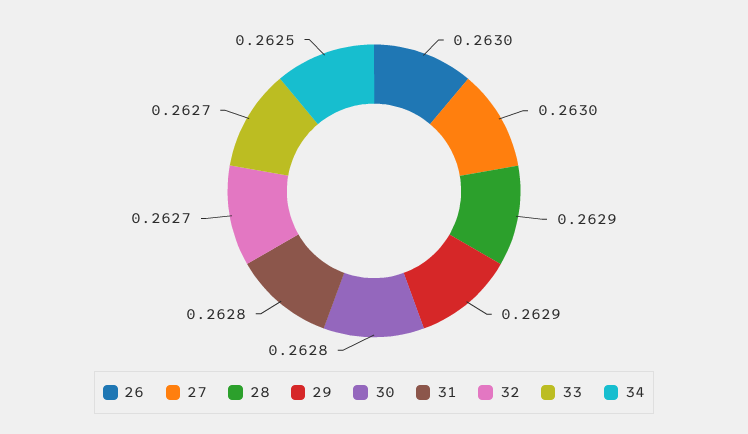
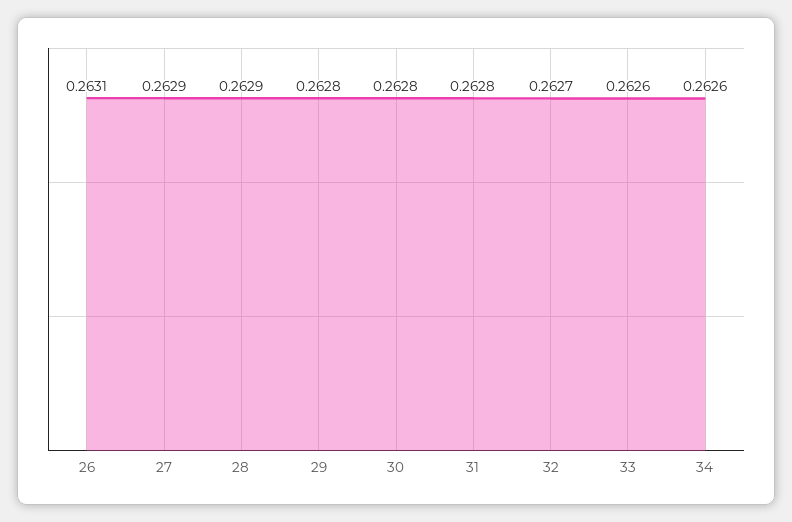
26: 0.263 -> 0.2631
27: 0.263 -> 0.2629
29: 0.2629 -> 0.2628
33: 0.2627 -> 0.2626
34: 0.2625 -> 0.2626

